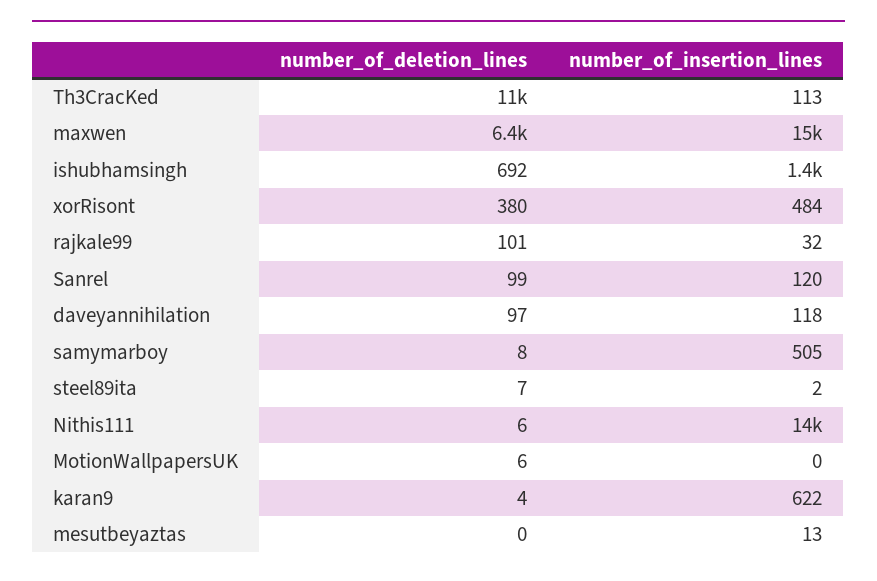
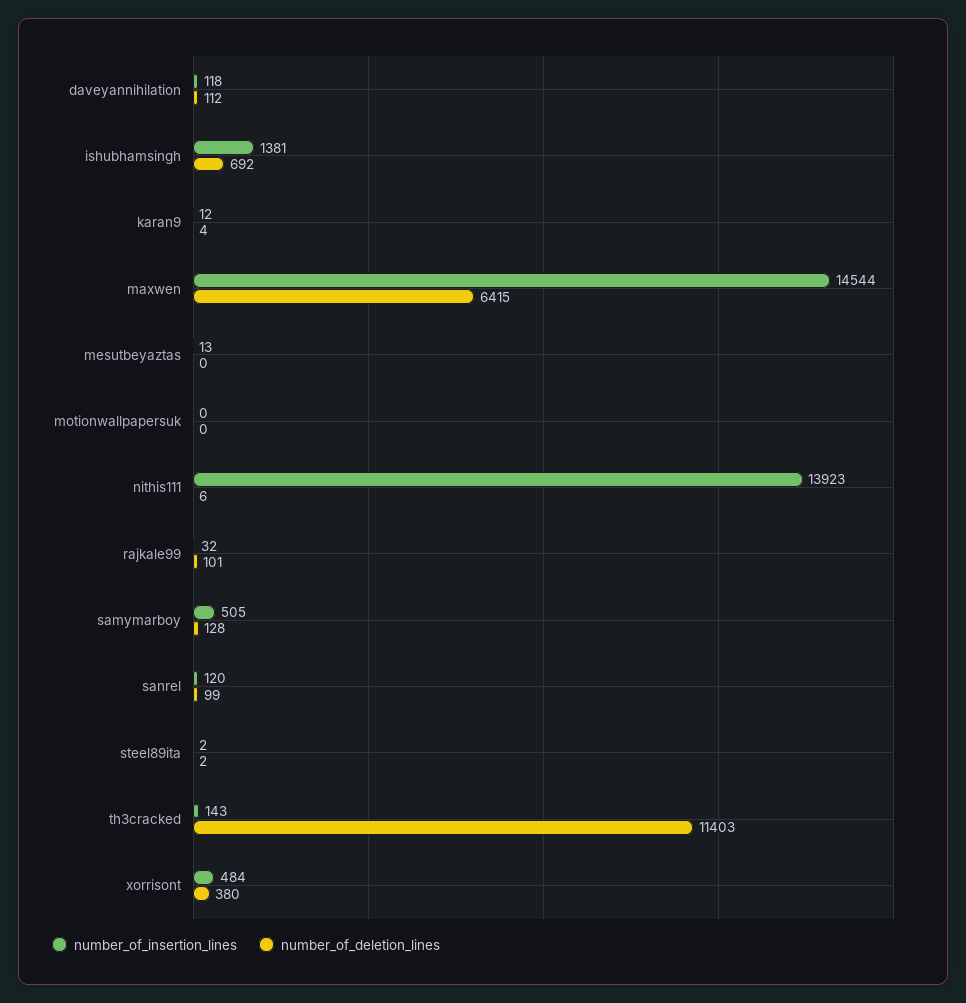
number_of_insertion_lines, Th3CracKed: 113 -> 143
number_of_deletion_lines, daveyannihilation: 97 -> 112
number_of_deletion_lines, samymarboy: 8 -> 128
number_of_deletion_lines, steel89ita: 7 -> 2
number_of_deletion_lines, MotionWallpapersUK: 6 -> 0
number_of_insertion_lines, karan9: 622 -> 12

